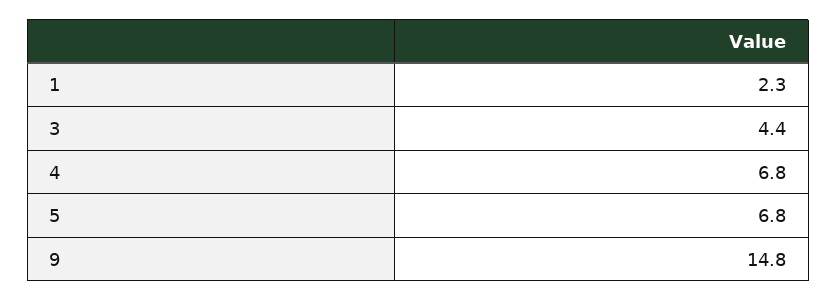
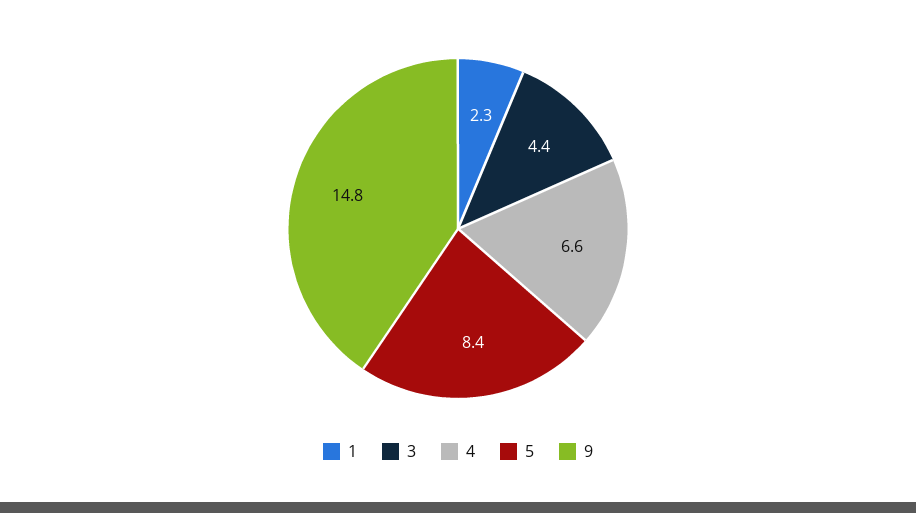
4: 6.8 -> 6.6
5: 6.8 -> 8.4

